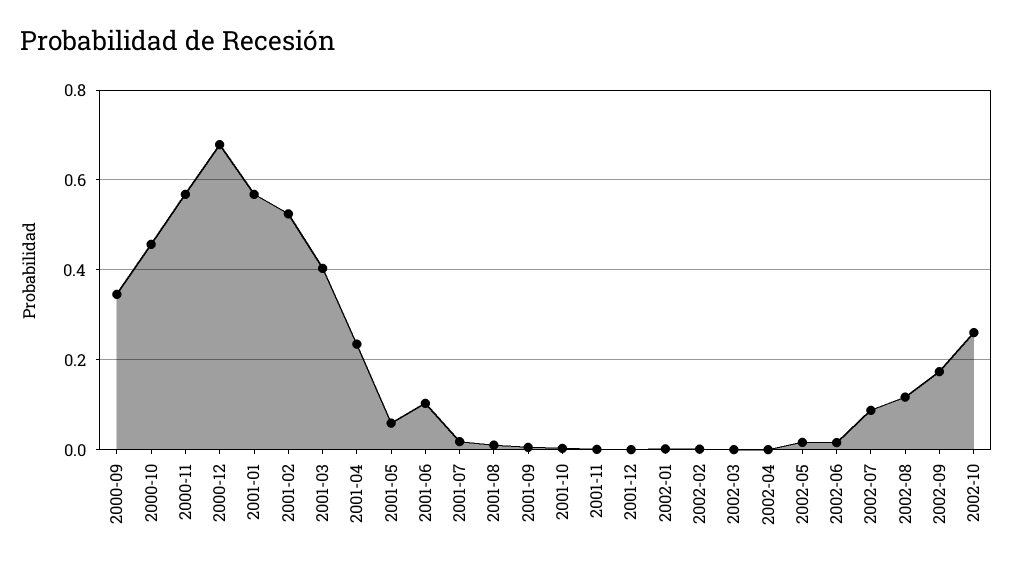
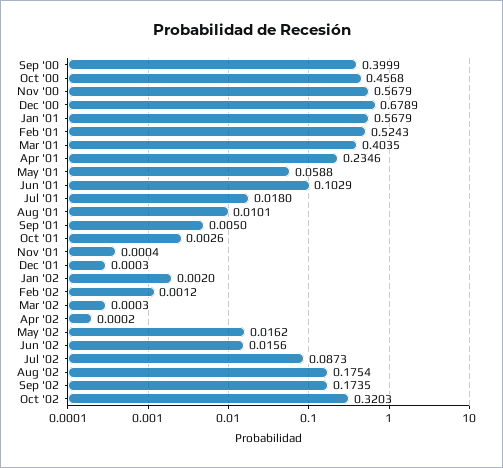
2000-09: 0.34 -> 0.3999
2002-08: 0.12 -> 0.1754
2002-10: 0.26 -> 0.3203

